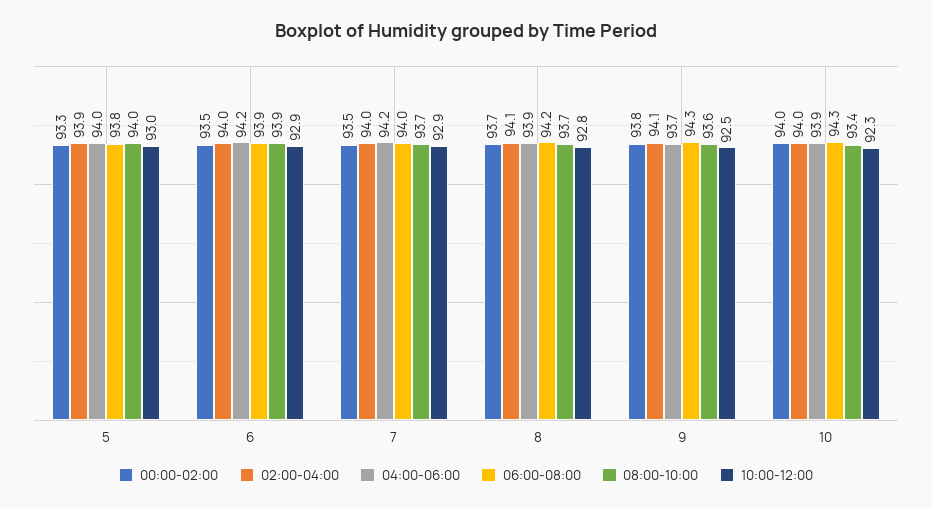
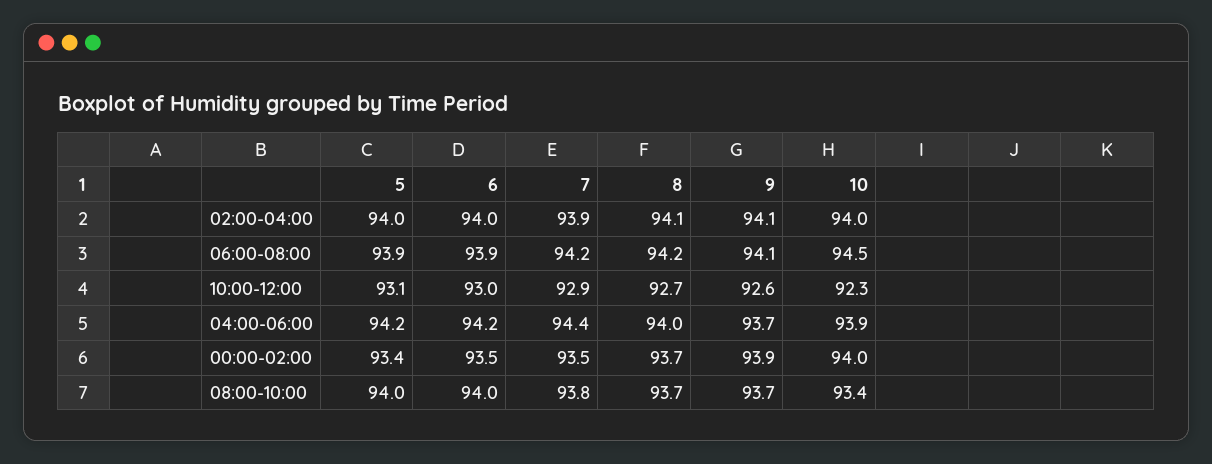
00:00-02:00, 5: 93.3 -> 93.4
02:00-04:00, 5: 93.9 -> 94
04:00-06:00, 5: 94 -> 94.2
06:00-08:00, 5: 93.8 -> 93.9
10:00-12:00, 5: 93 -> 93.1
08:00-10:00, 6: 93.9 -> 94
10:00-12:00, 6: 92.9 -> 93
02:00-04:00, 7: 94 -> 93.9
04:00-06:00, 7: 94.2 -> 94.4
06:00-08:00, 7: 94 -> 94.2
08:00-10:00, 7: 93.7 -> 93.8
04:00-06:00, 8: 93.9 -> 94
10:00-12:00, 8: 92.8 -> 92.7
00:00-02:00, 9: 93.8 -> 93.9
06:00-08:00, 9: 94.3 -> 94.1
08:00-10:00, 9: 93.6 -> 93.7
10:00-12:00, 9: 92.5 -> 92.6
06:00-08:00, 10: 94.3 -> 94.5

